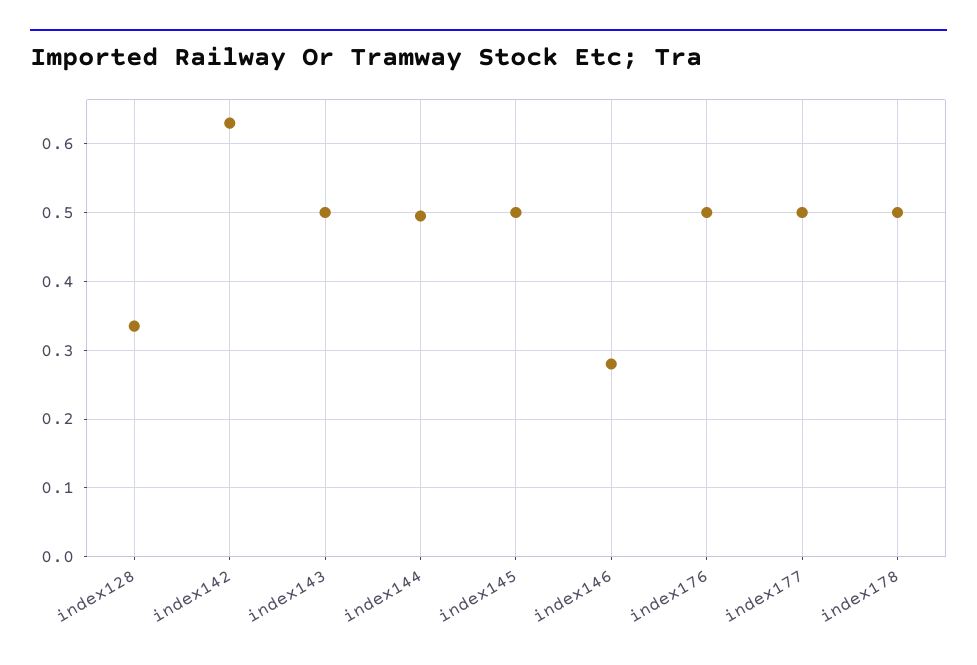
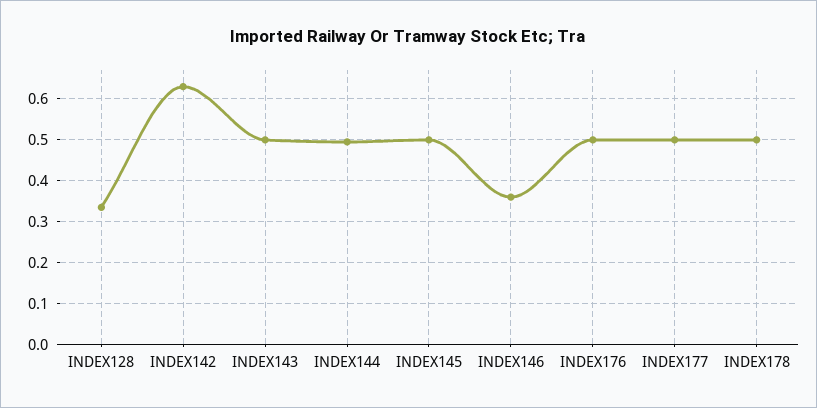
index146: 0.28 -> 0.36

